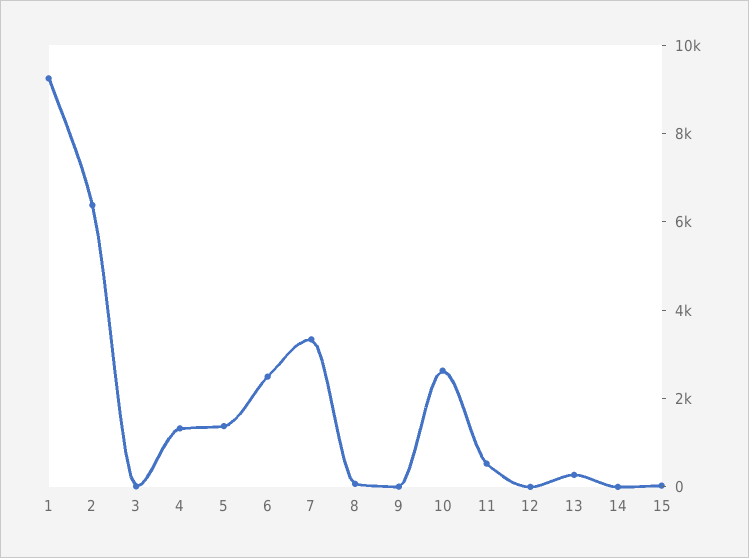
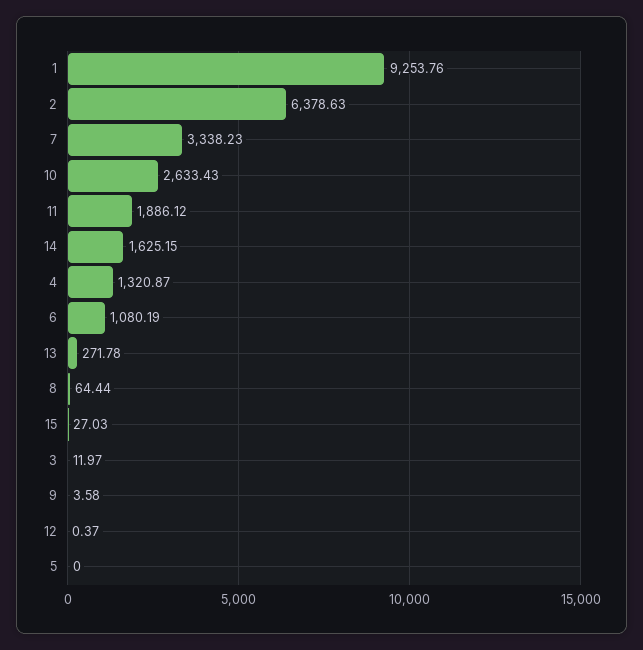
5: 1500 -> 0
6: 2500 -> 1080.19
11: 500 -> 1886.12
14: 0 -> 1625.15

